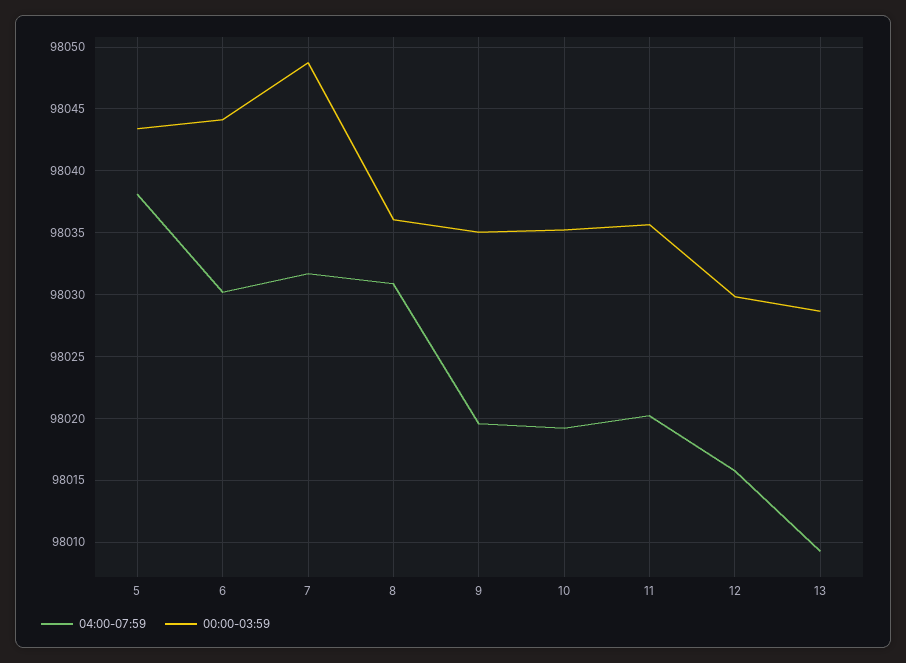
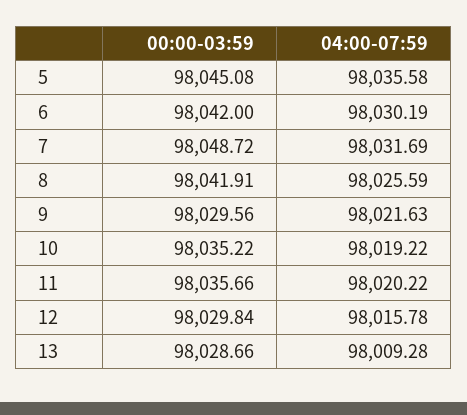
04:00-07:59, 5: 98038 -> 98035.58
00:00-03:59, 5: 98043.5 -> 98045.08
00:00-03:59, 6: 98044 -> 98042
04:00-07:59, 8: 98031 -> 98025.59
00:00-03:59, 8: 98036 -> 98041.91
04:00-07:59, 9: 98019.5 -> 98021.63
00:00-03:59, 9: 98035 -> 98029.56

